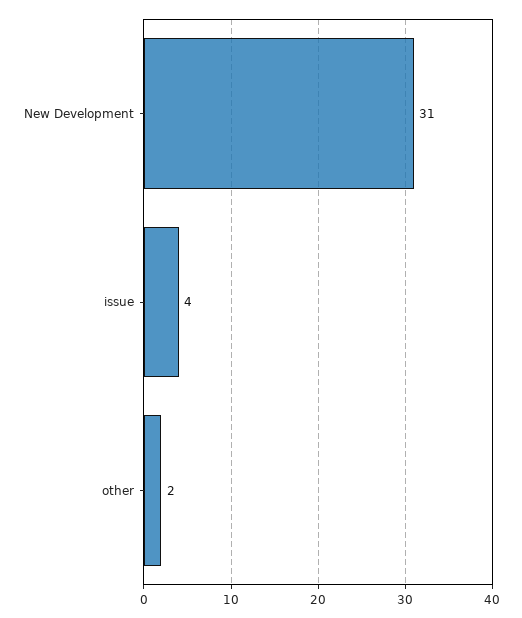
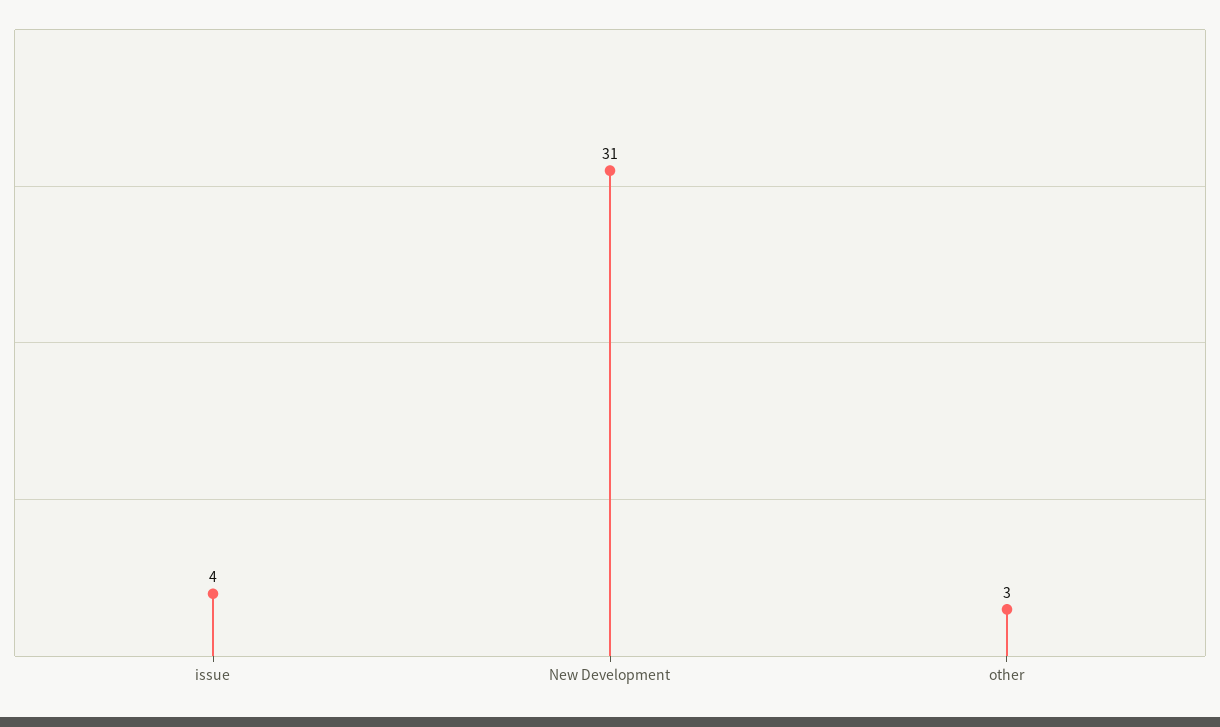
other: 2 -> 3

